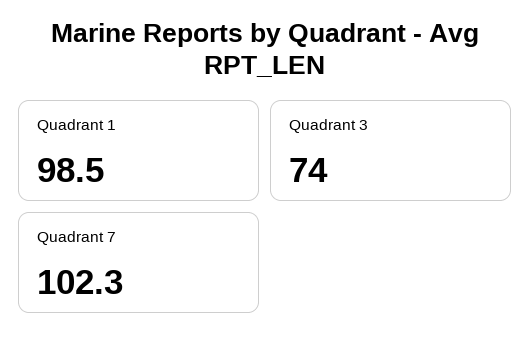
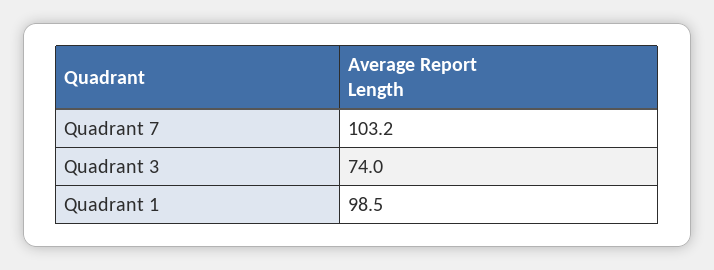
Quadrant 7: 102.3 -> 103.2

